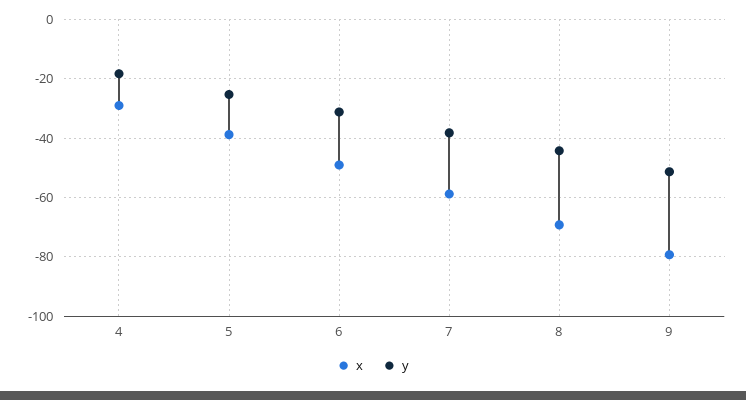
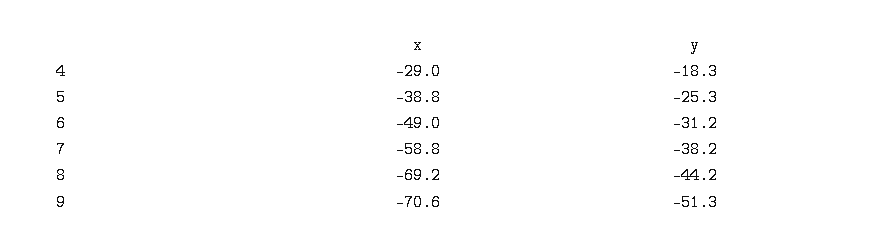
x, 9: -80 -> -70.6

